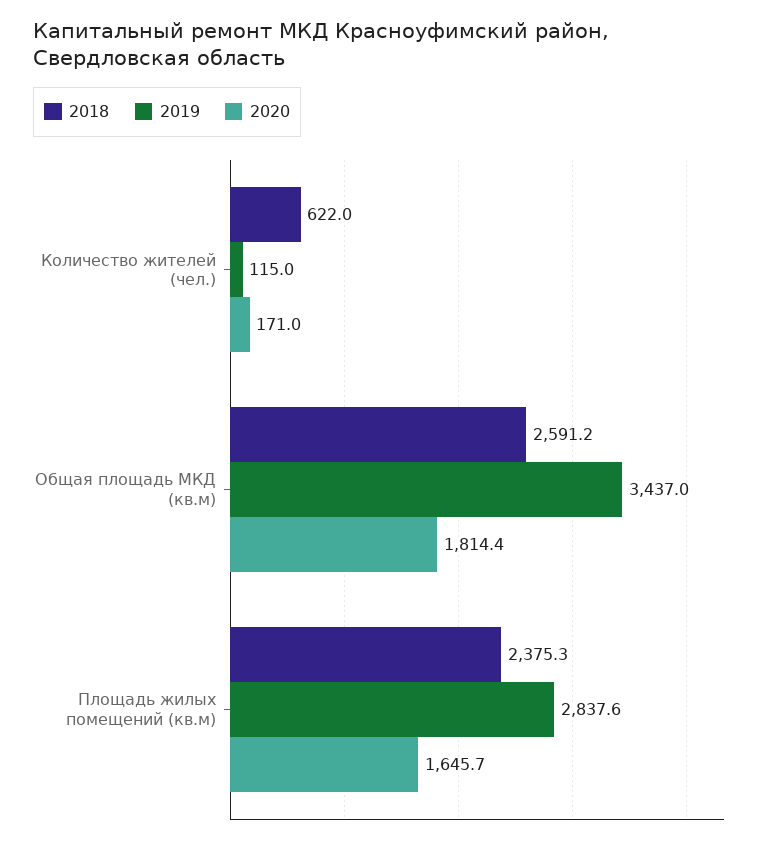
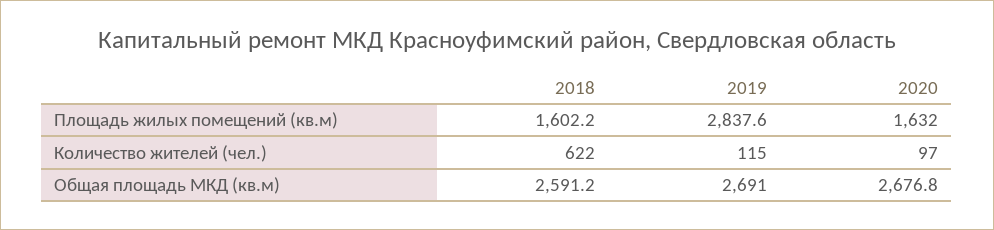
2020, Количество жителей (чел.): 171 -> 97
2019, Общая площадь МКД (кв.м): 3437 -> 2691
2020, Общая площадь МКД (кв.м): 1814.4 -> 2676.8
2018, Площадь жилых помещений (кв.м): 2375.3 -> 1602.2
2020, Площадь жилых помещений (кв.м): 1645.7 -> 1632

